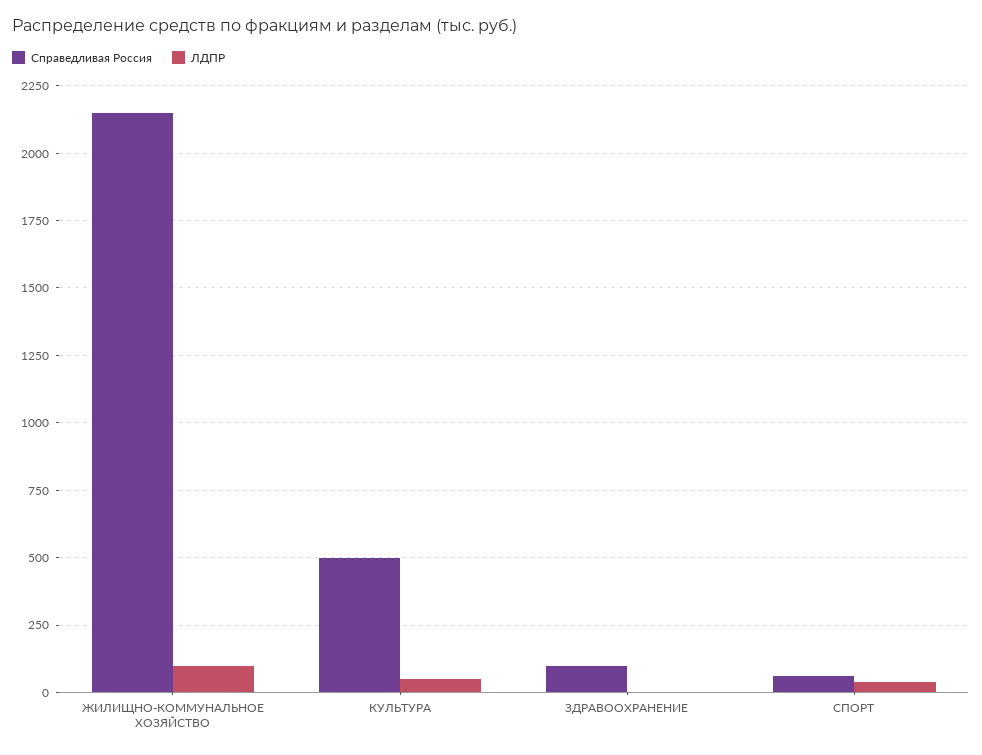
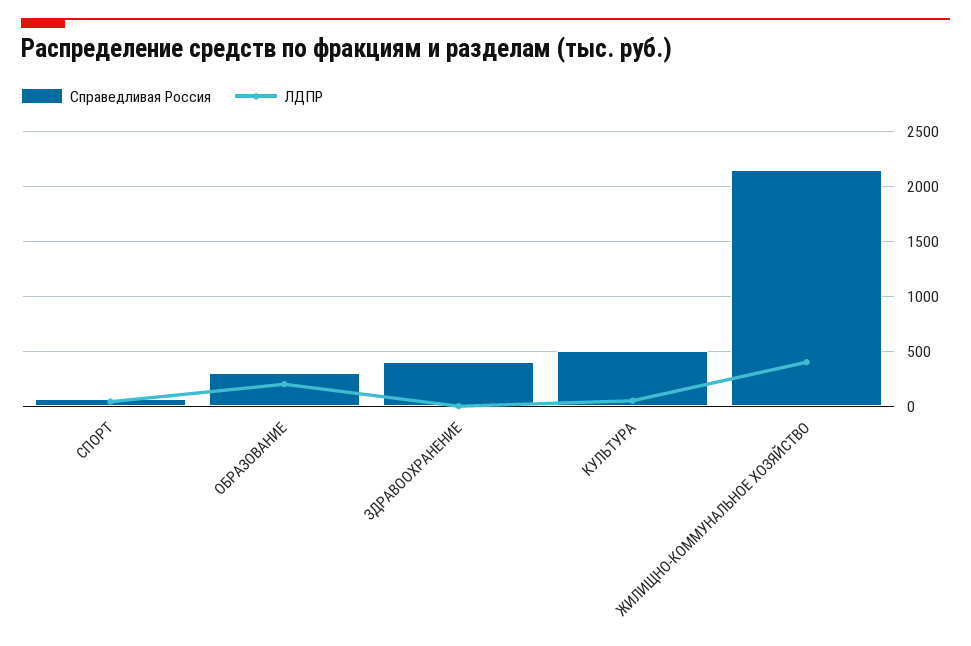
ЛДПР, ЖИЛИЩНО-КОММУНАЛЬНОЕ ХОЗЯЙСТВО: 100 -> 400
Справедливая Россия, ЗДРАВООХРАНЕНИЕ: 100 -> 400
Справедливая Россия, ОБРАЗОВАНИЕ: none -> 300
ЛДПР, ОБРАЗОВАНИЕ: none -> 200

